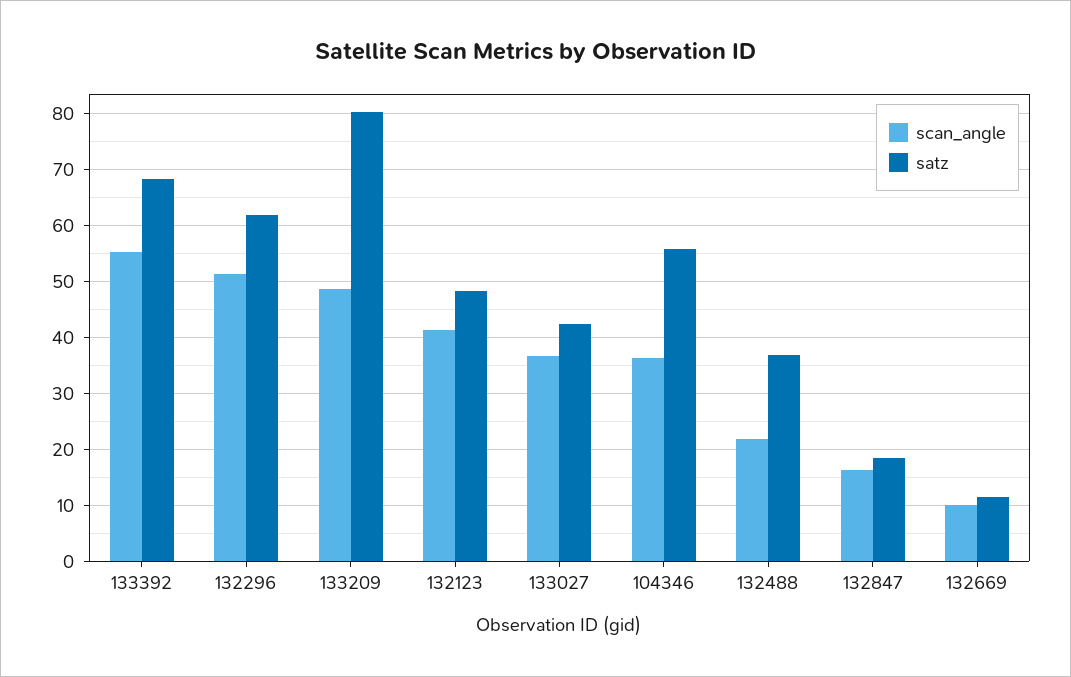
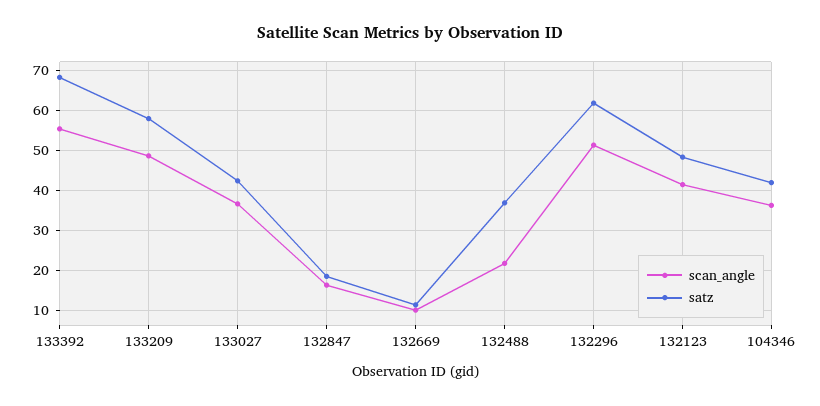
satz, 133209: 80 -> 58
satz, 104346: 56 -> 42

